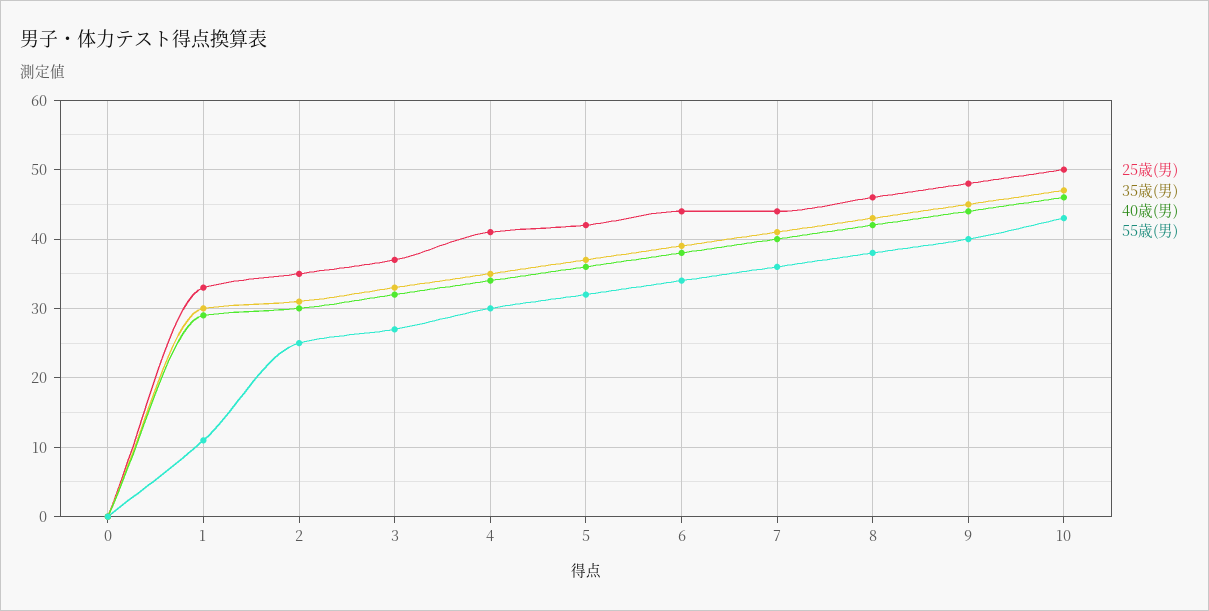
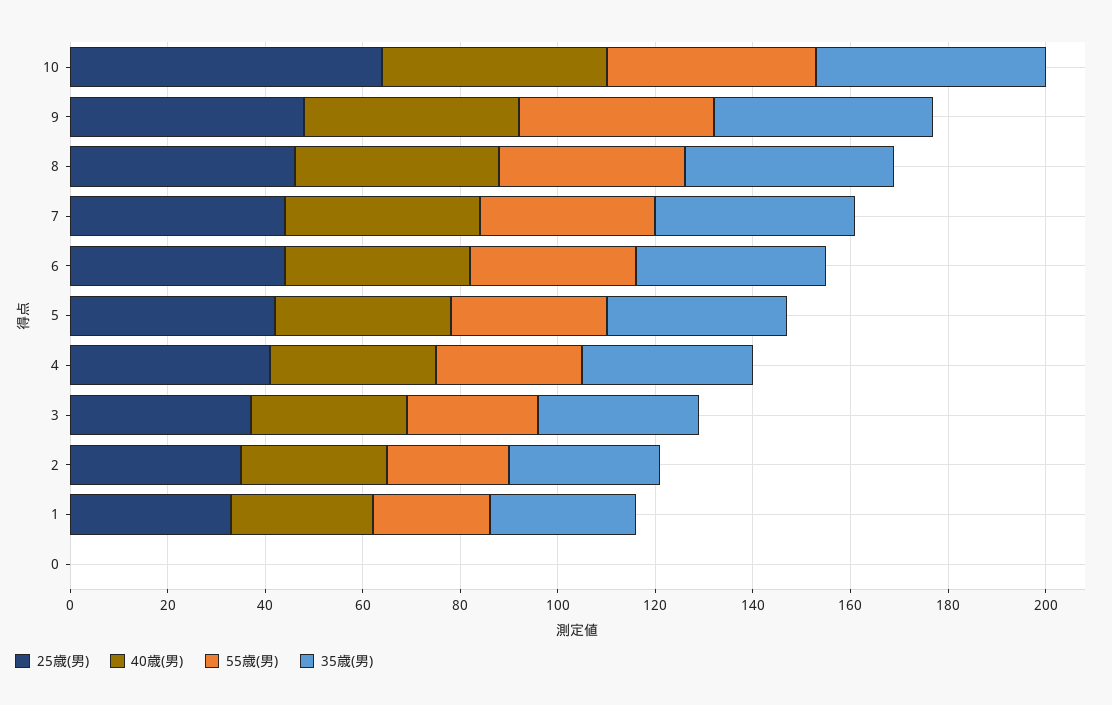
55歳(男), 1: 11 -> 25
25歳(男), 10: 50 -> 65

